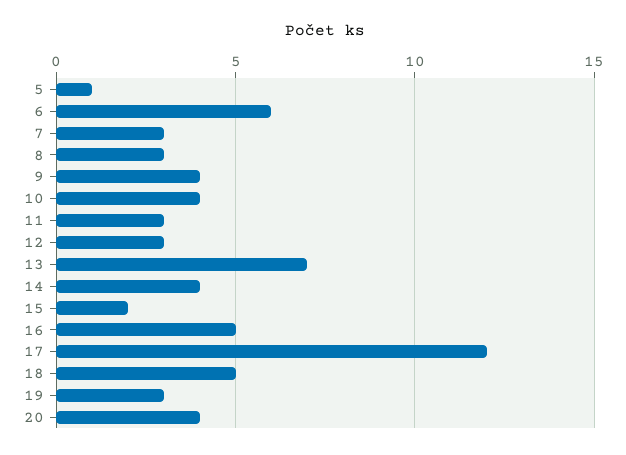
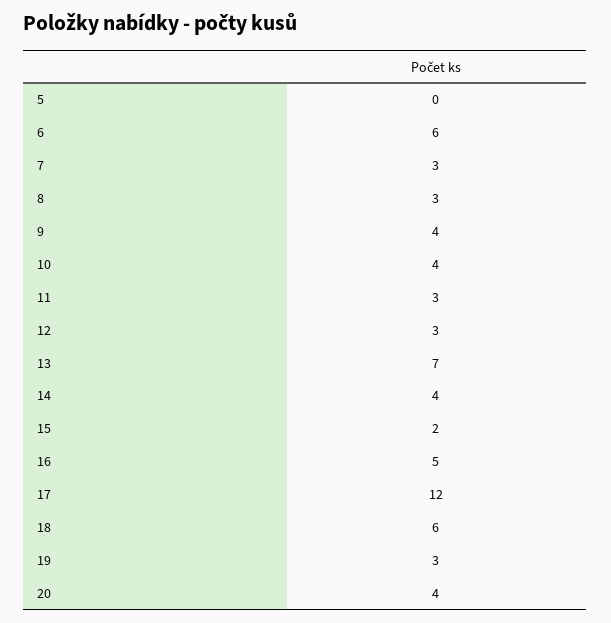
5: 1 -> 0
18: 5 -> 6

